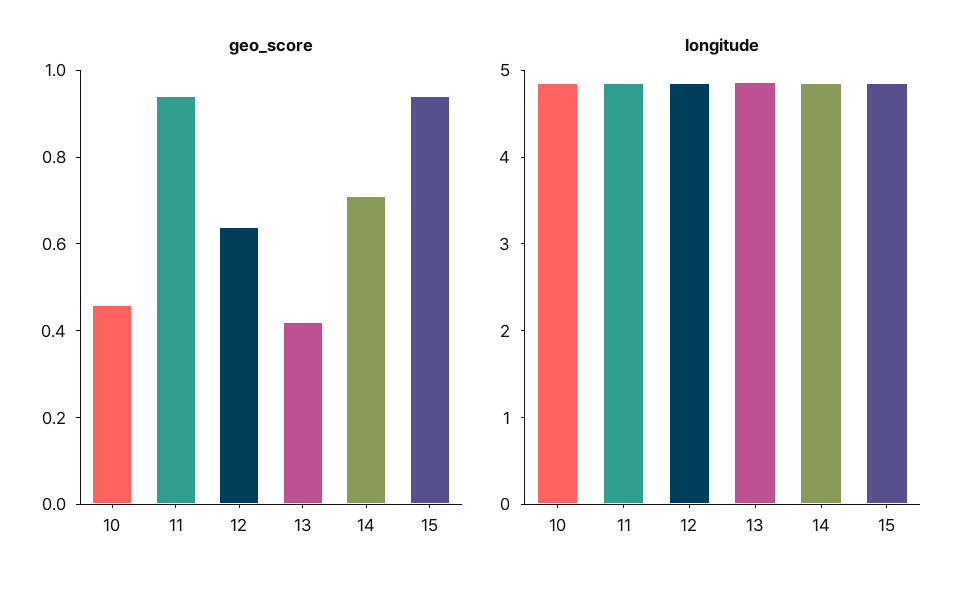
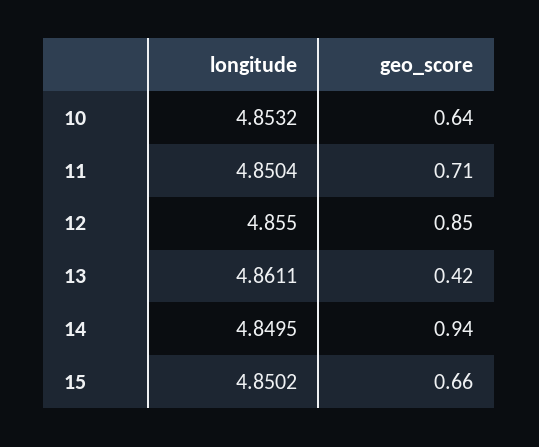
geo_score, 10: 0.45 -> 0.64
geo_score, 11: 0.95 -> 0.71
geo_score, 12: 0.65 -> 0.85
geo_score, 14: 0.7 -> 0.94
geo_score, 15: 0.95 -> 0.66

